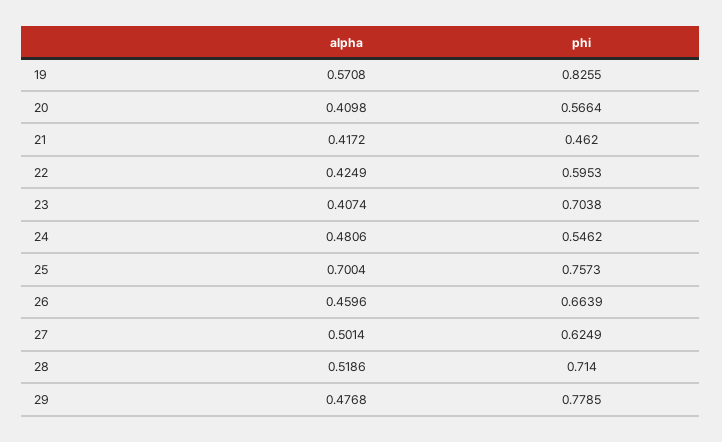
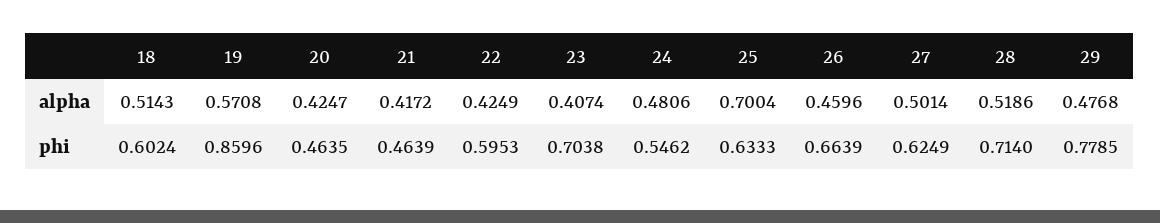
phi, 19: 0.8255 -> 0.8596
alpha, 20: 0.4098 -> 0.4247
phi, 20: 0.5664 -> 0.4635
phi, 21: 0.462 -> 0.4639
phi, 25: 0.7573 -> 0.6333
alpha, 18: none -> 0.5143
phi, 18: none -> 0.6024

